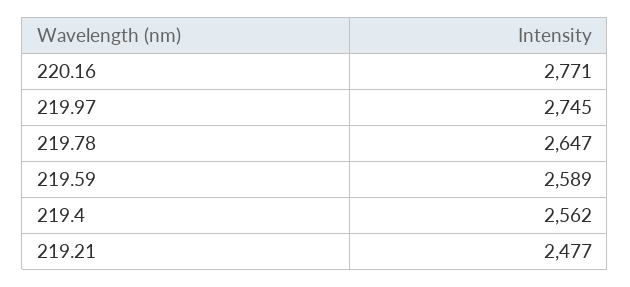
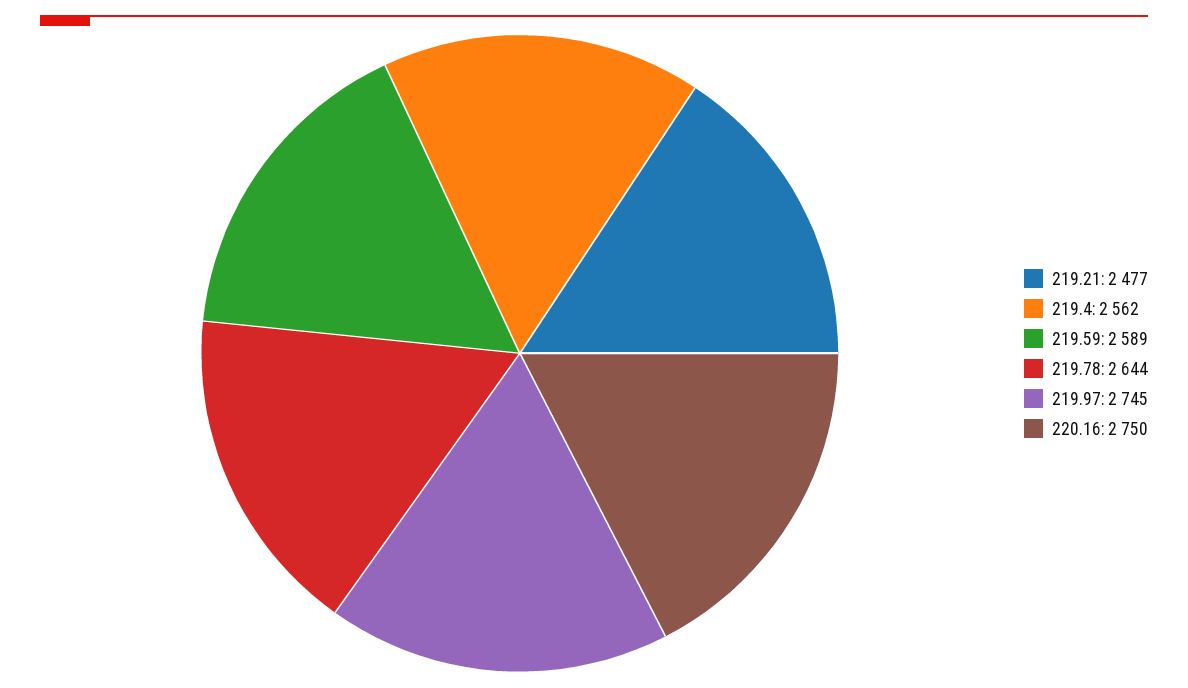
220.16: 2771 -> 2750
219.78: 2647 -> 2644

